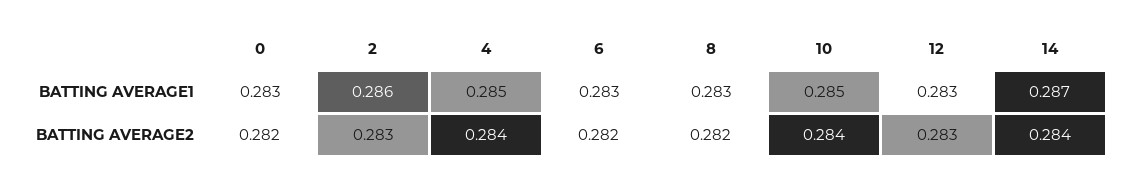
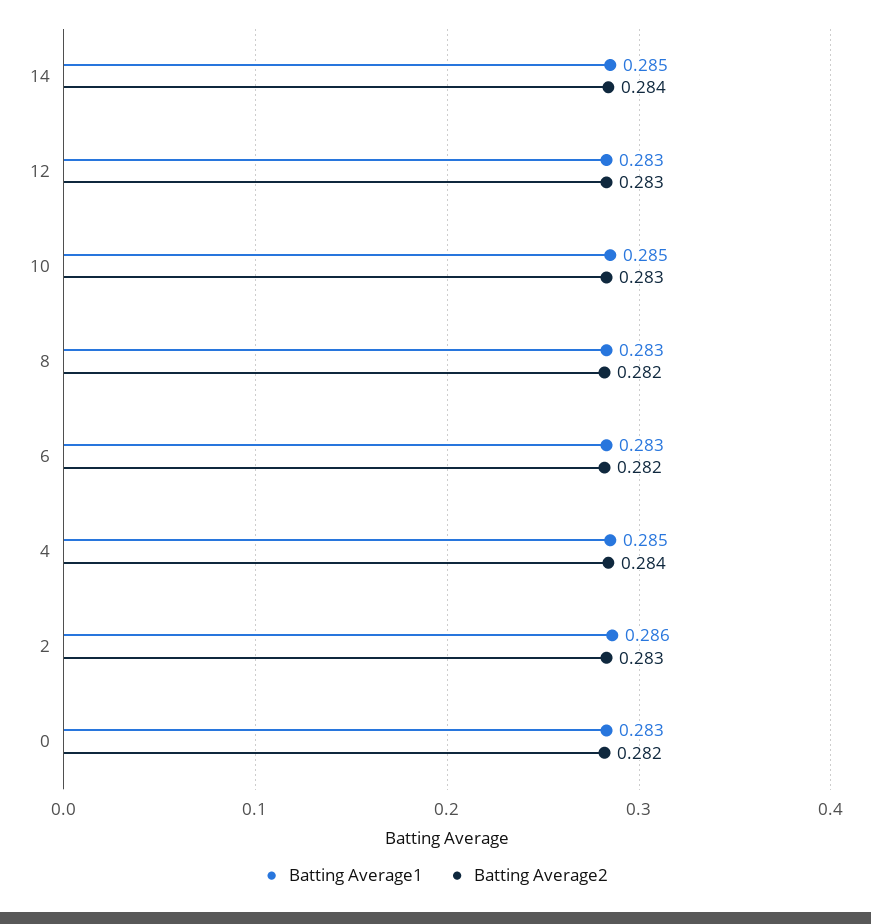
BATTING AVERAGE1, 14: 0.287 -> 0.285
BATTING AVERAGE2, 10: 0.284 -> 0.283

